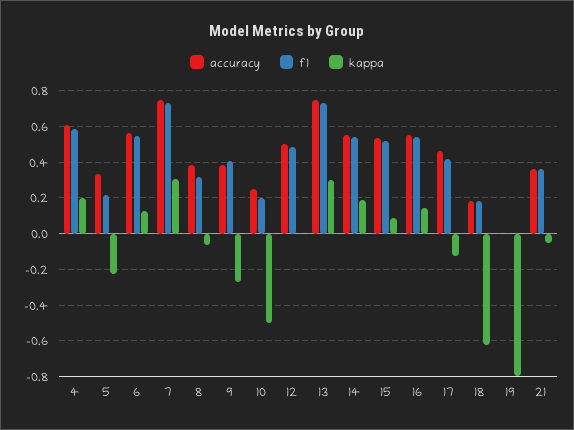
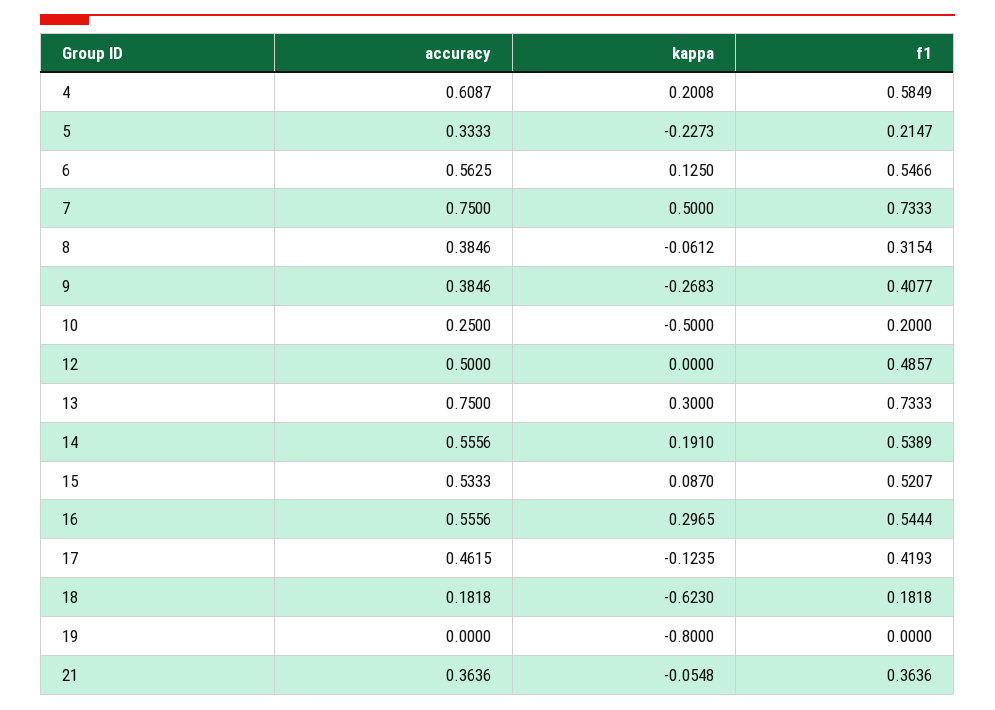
kappa, 7: 0.3 -> 0.5
kappa, 16: 0.15 -> 0.2965

